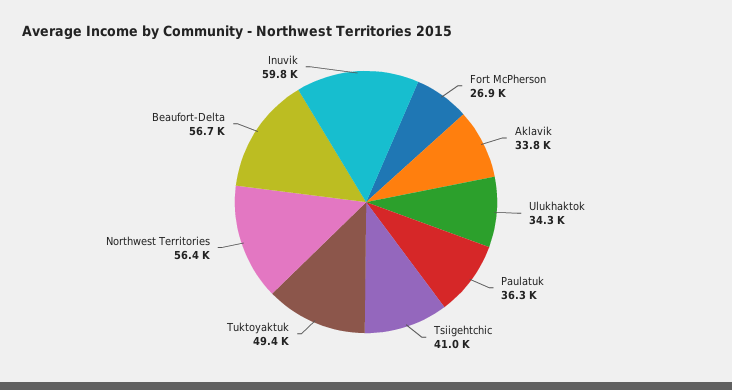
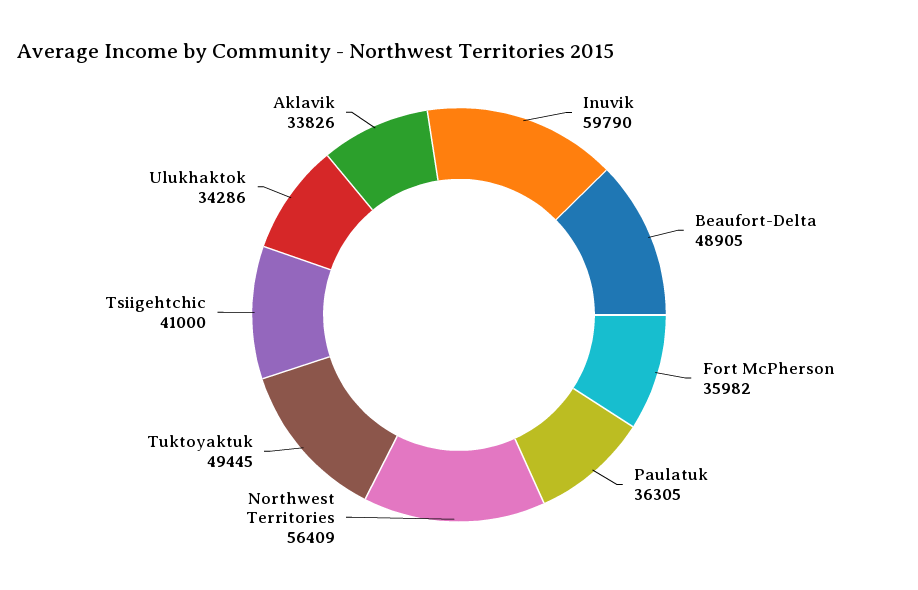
Fort McPherson: 26900 -> 35982
Beaufort-Delta: 56700 -> 48905

